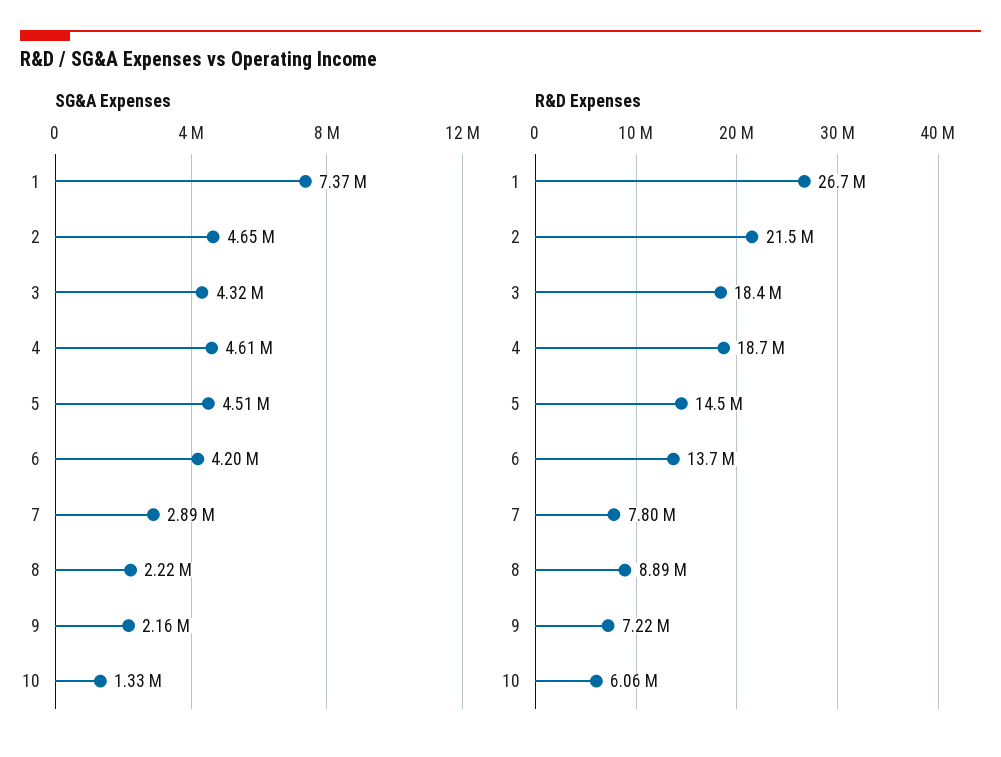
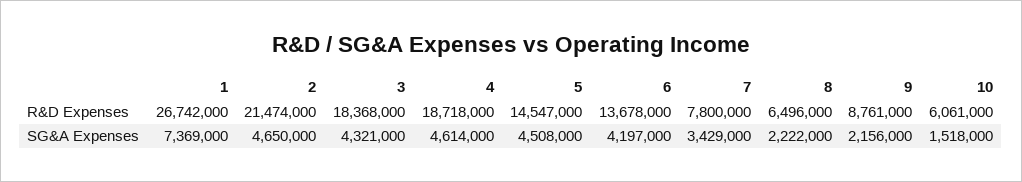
SG&A Expenses, 7: 2890000 -> 3429000
SG&A Expenses, 10: 1330000 -> 1518000
R&D Expenses, 8: 8890000 -> 6496000
R&D Expenses, 9: 7220000 -> 8761000

